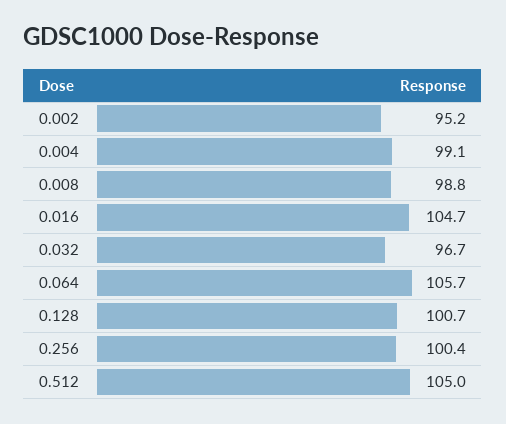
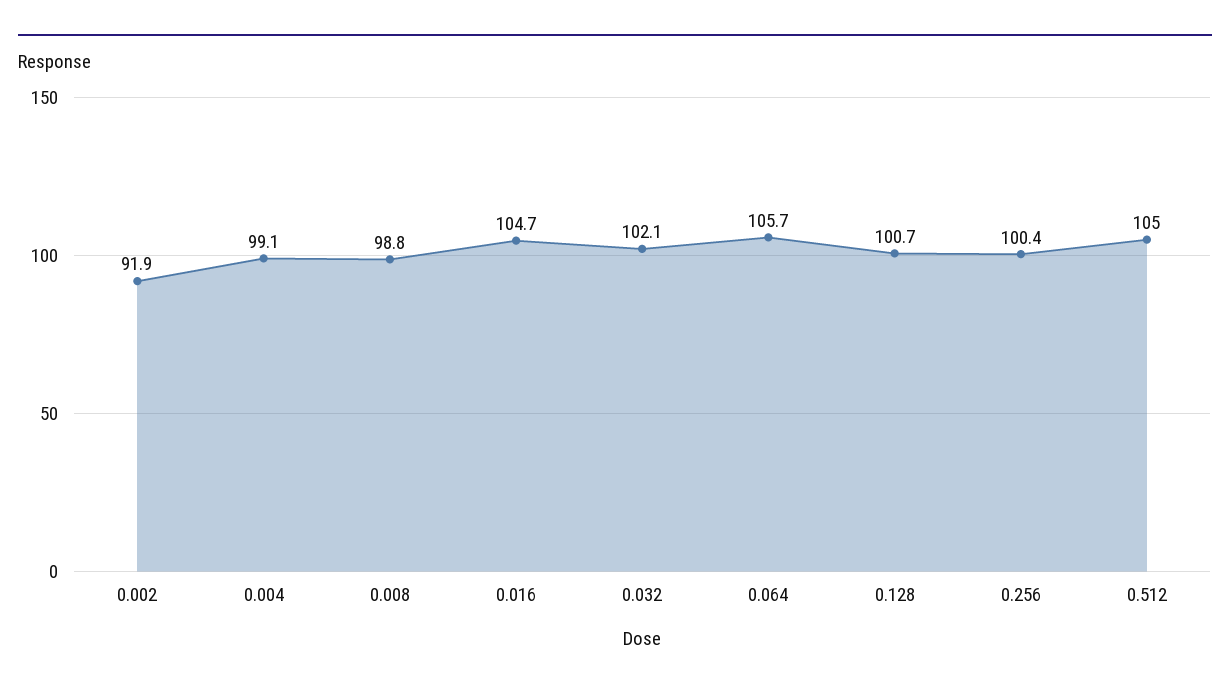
0.002: 95.2 -> 91.9
0.032: 96.7 -> 102.1

